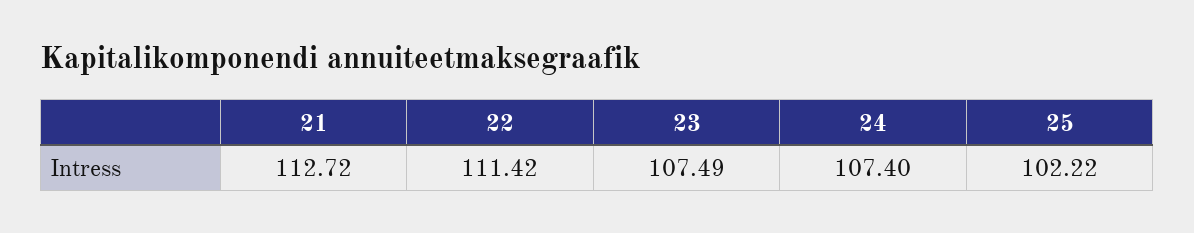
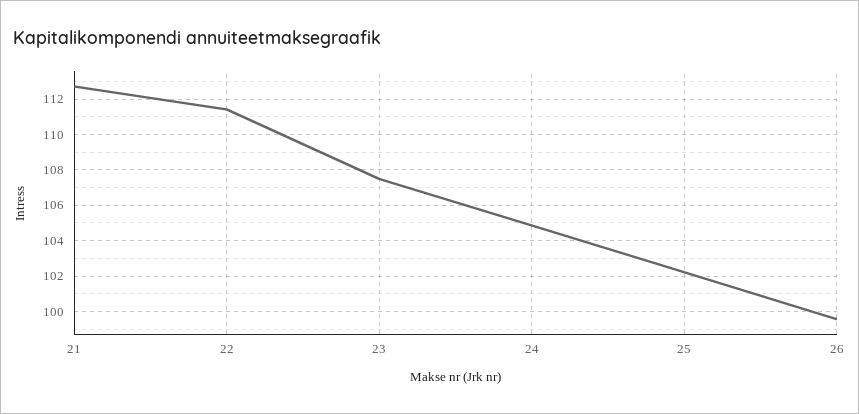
24: 107.4 -> 105
26: none -> 99.5

